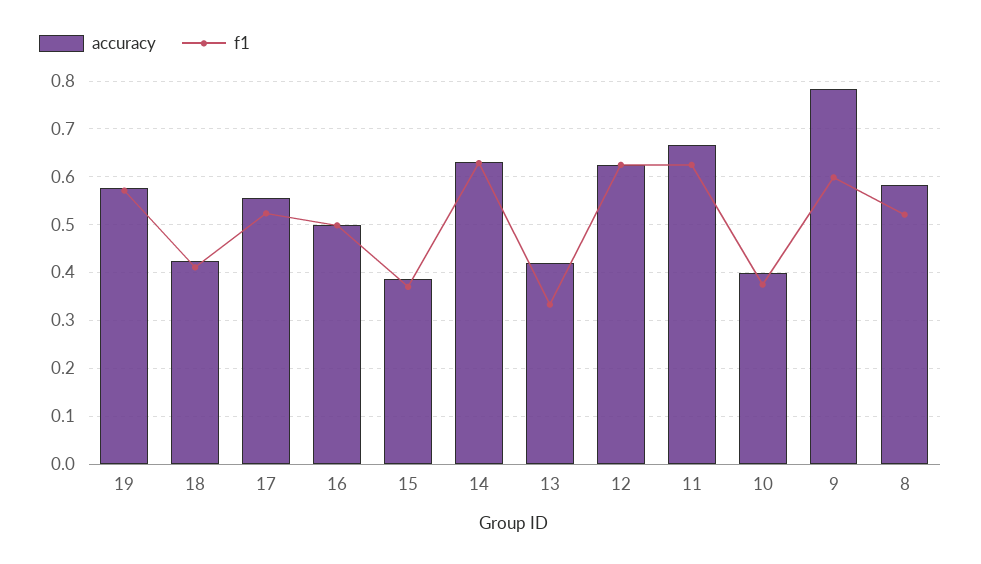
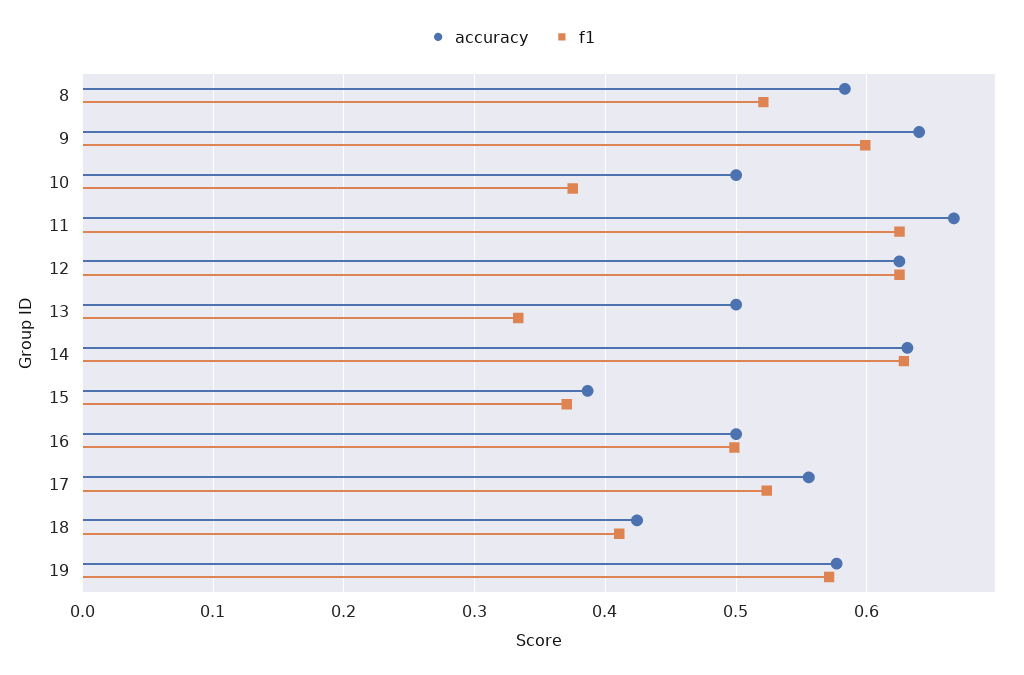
accuracy, 13: 0.42 -> 0.5
accuracy, 10: 0.4 -> 0.5
accuracy, 9: 0.78 -> 0.64

